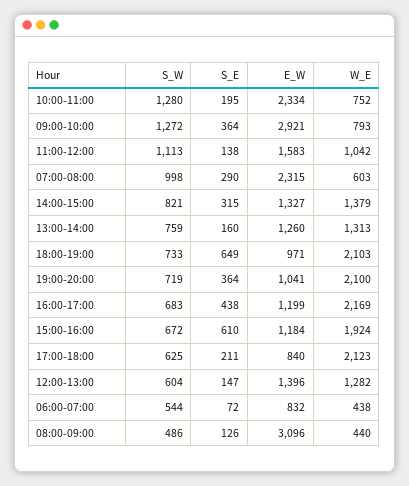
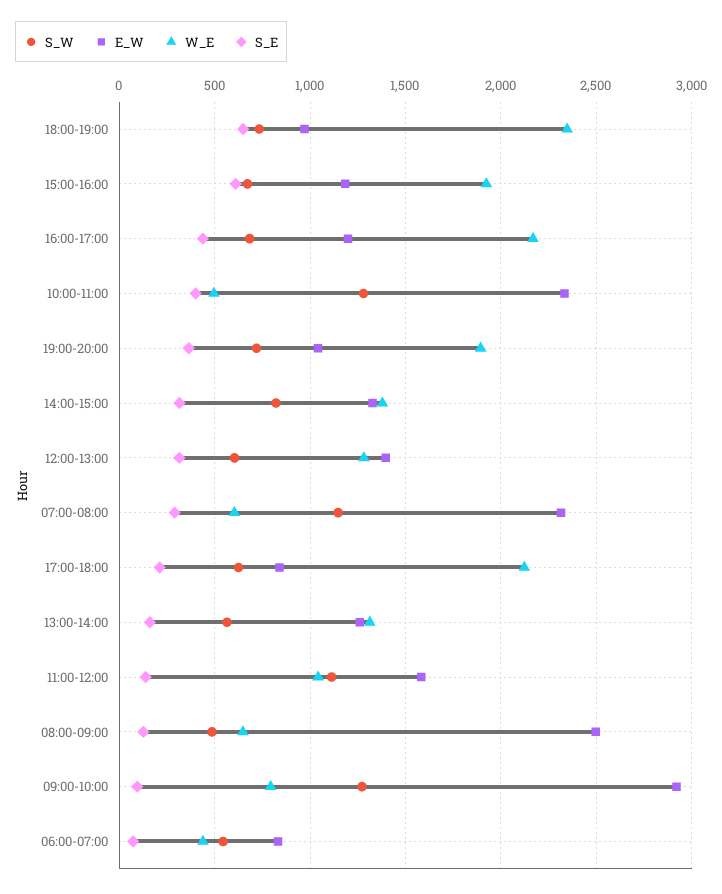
S_E, 10:00-11:00: 195 -> 400
W_E, 10:00-11:00: 752 -> 500
S_E, 09:00-10:00: 364 -> 100
S_W, 07:00-08:00: 998 -> 1150
S_W, 13:00-14:00: 759 -> 550
W_E, 18:00-19:00: 2103 -> 2350
W_E, 19:00-20:00: 2100 -> 1900
S_E, 12:00-13:00: 147 -> 300
E_W, 08:00-09:00: 3096 -> 2500
W_E, 08:00-09:00: 440 -> 650

